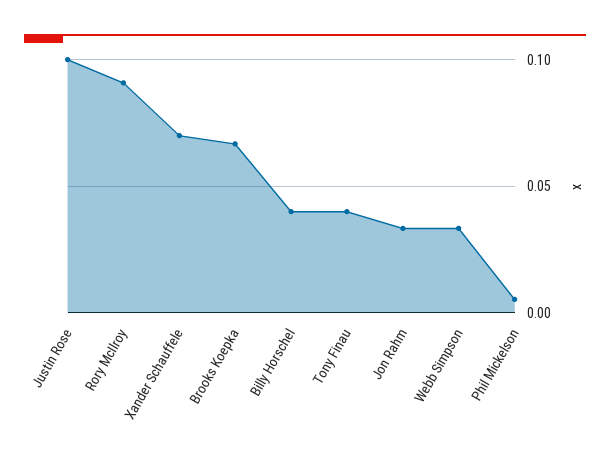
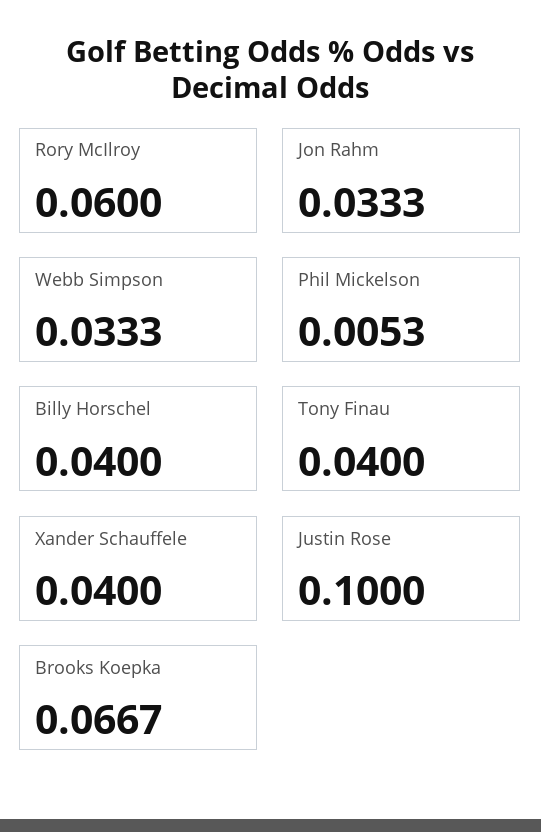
Rory McIlroy: 0.09 -> 0.06
Xander Schauffele: 0.07 -> 0.04

